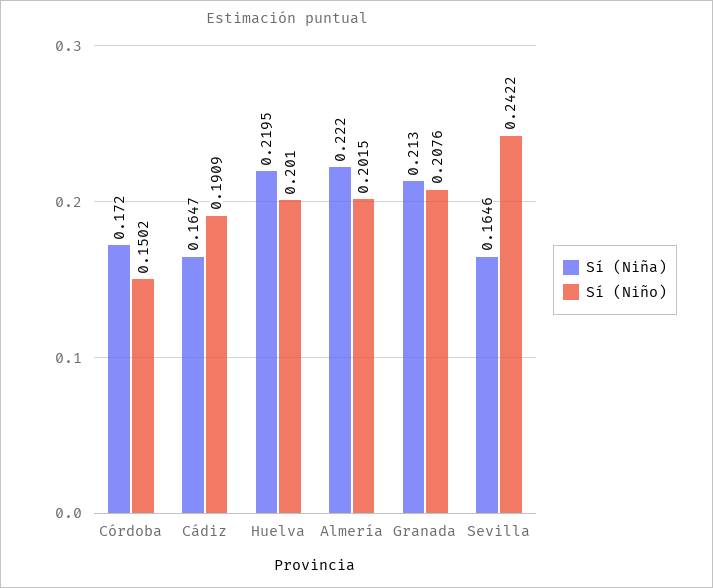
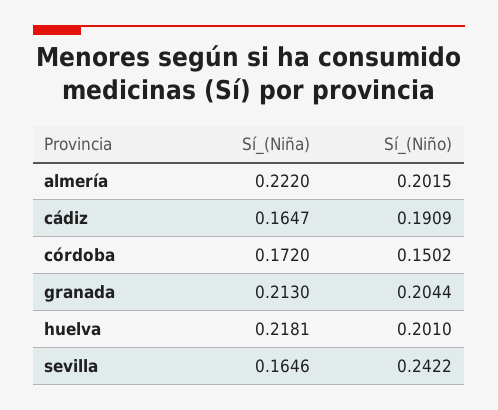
Sí (Niña), Huelva: 0.2195 -> 0.2181
Sí (Niño), Granada: 0.2076 -> 0.2044

